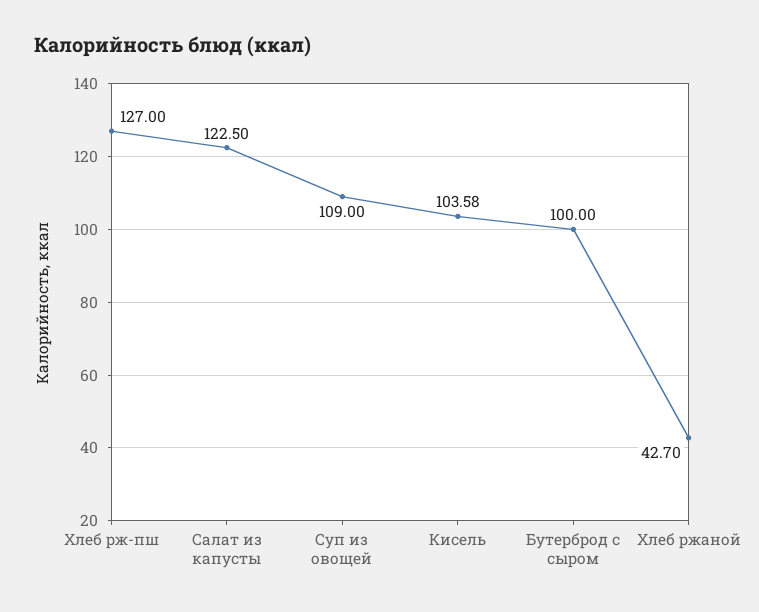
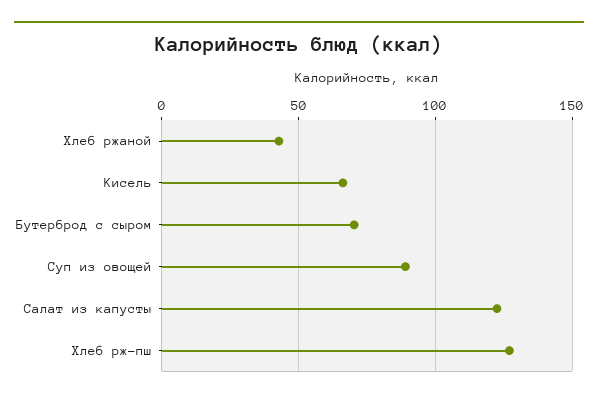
Суп из овощей: 109 -> 90
Кисель: 103.58 -> 65
Бутерброд с сыром: 100 -> 70

